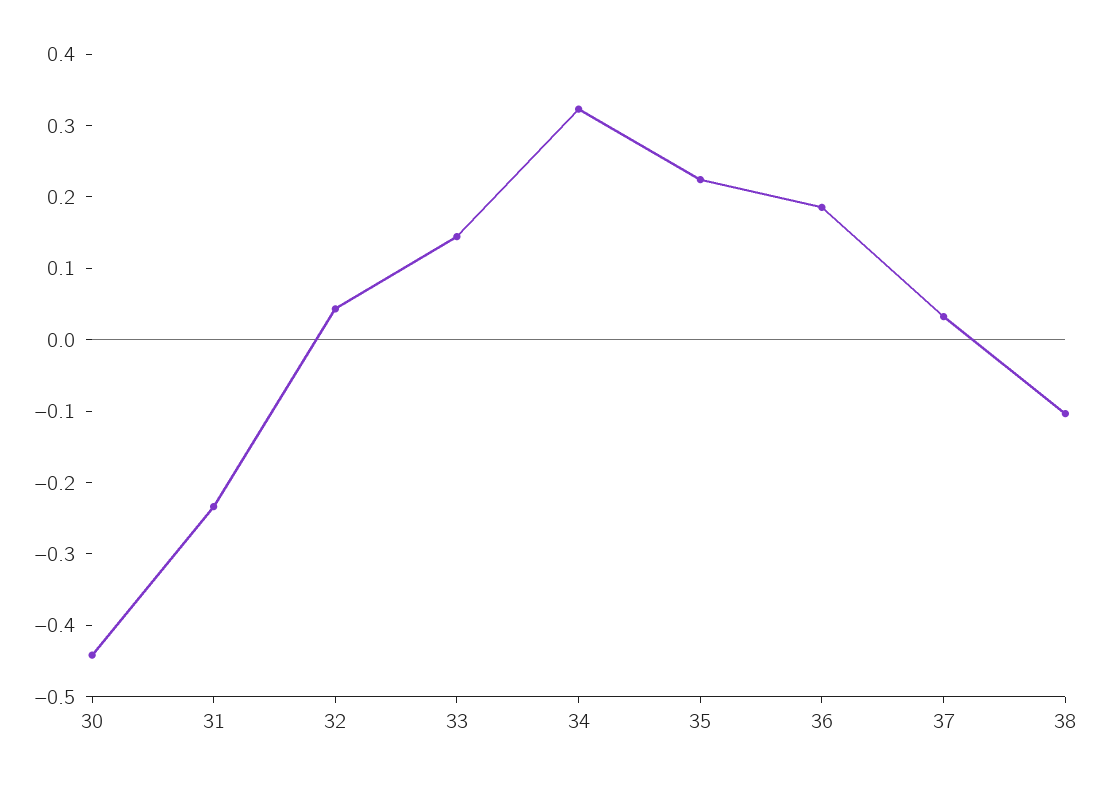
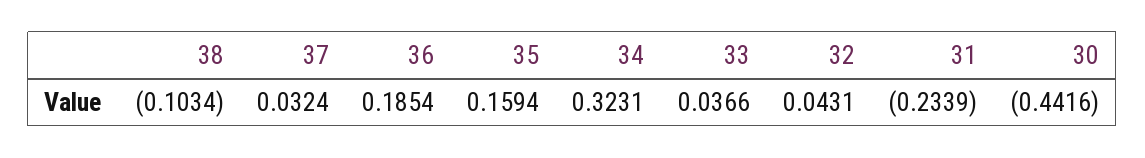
33: 0.14 -> 0.0366
35: 0.22 -> 0.1594

